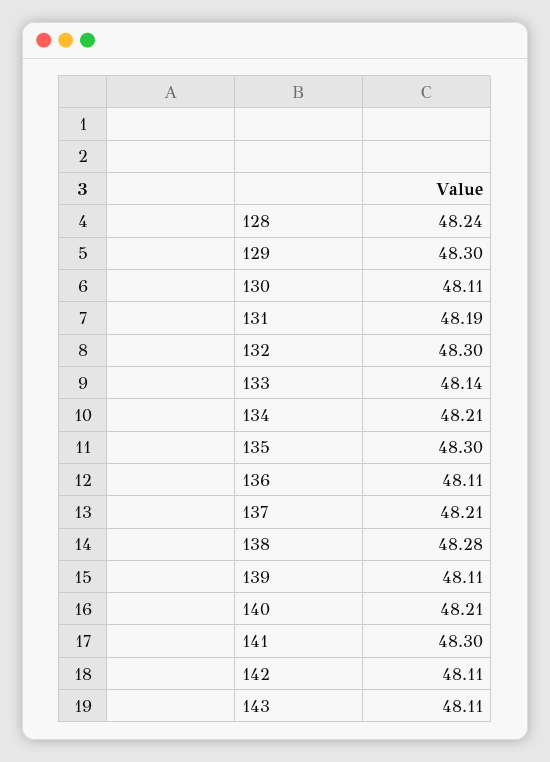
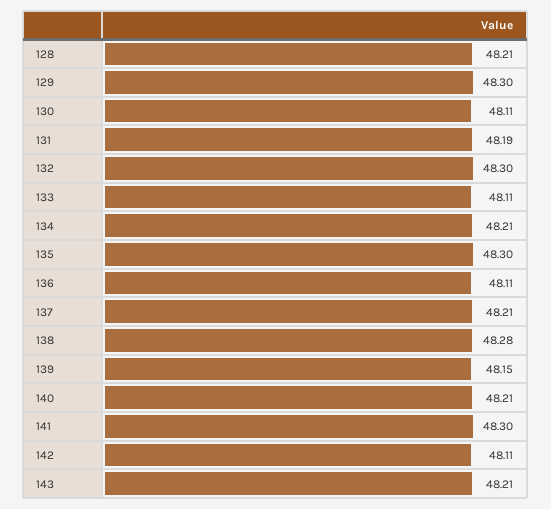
128: 48.24 -> 48.21
133: 48.14 -> 48.11
139: 48.11 -> 48.15
143: 48.11 -> 48.21

